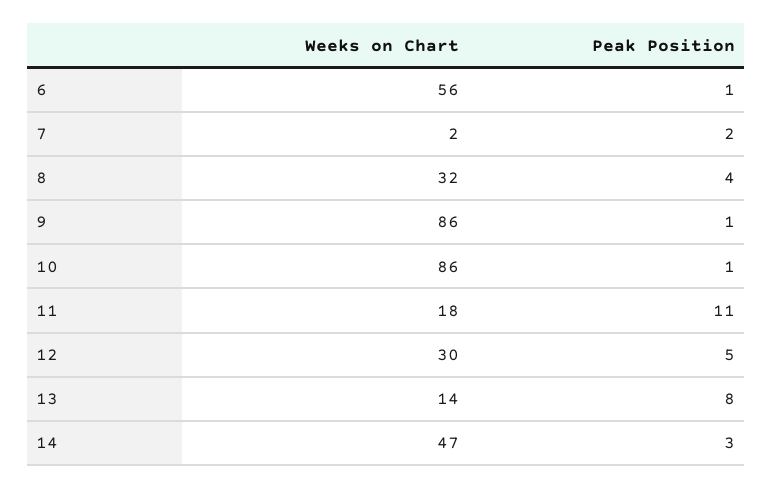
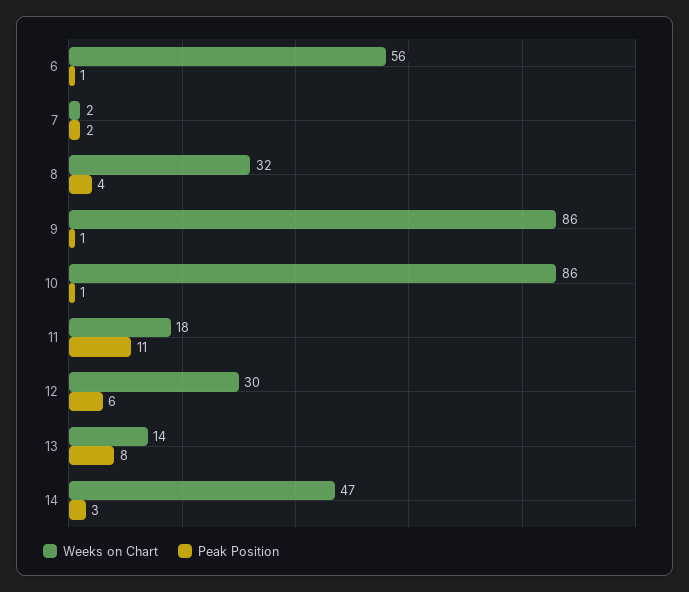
Peak Position, 12: 5 -> 6

